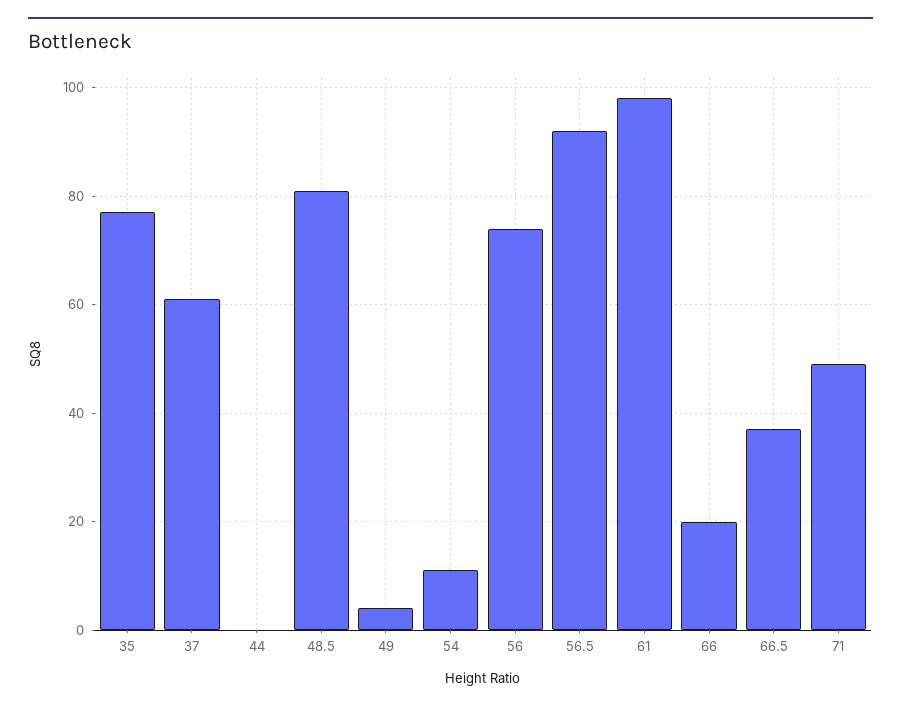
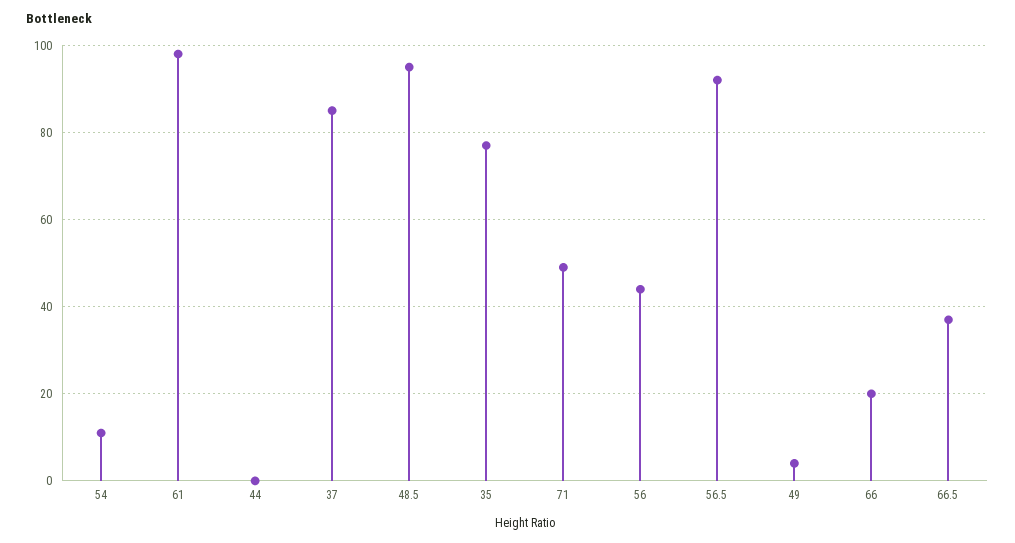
37: 60 -> 85
48.5: 80 -> 95
56: 75 -> 45

